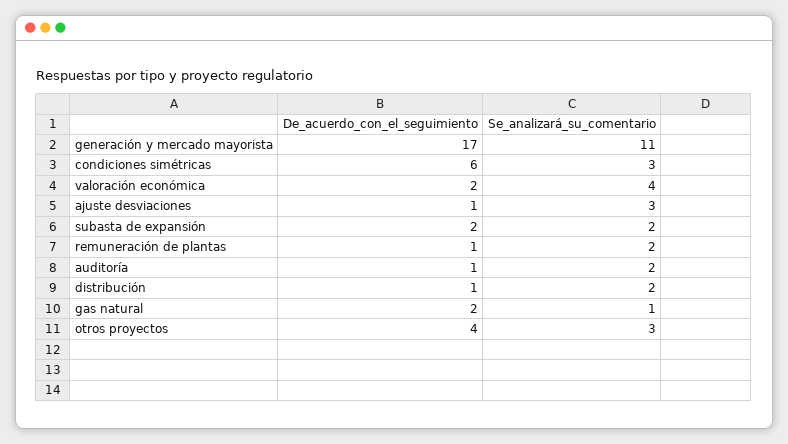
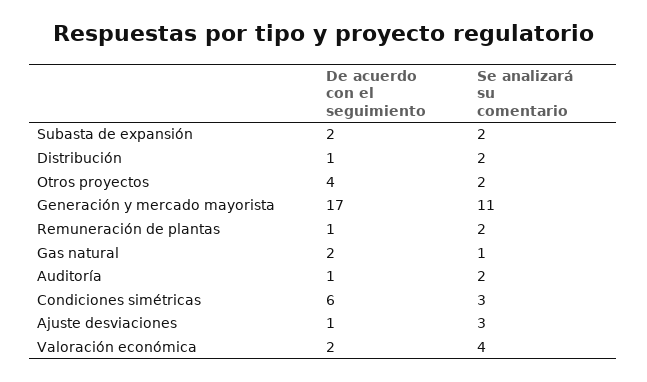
Se_analizará_su_comentario, otros proyectos: 3 -> 2

